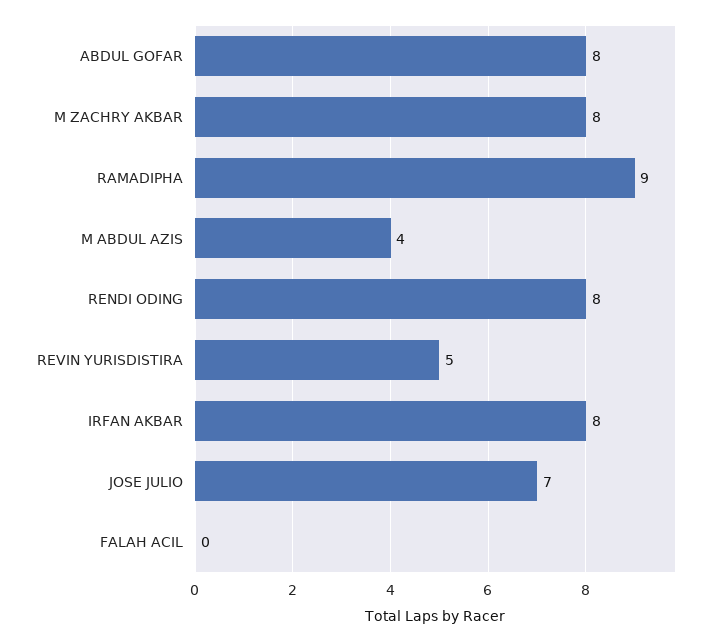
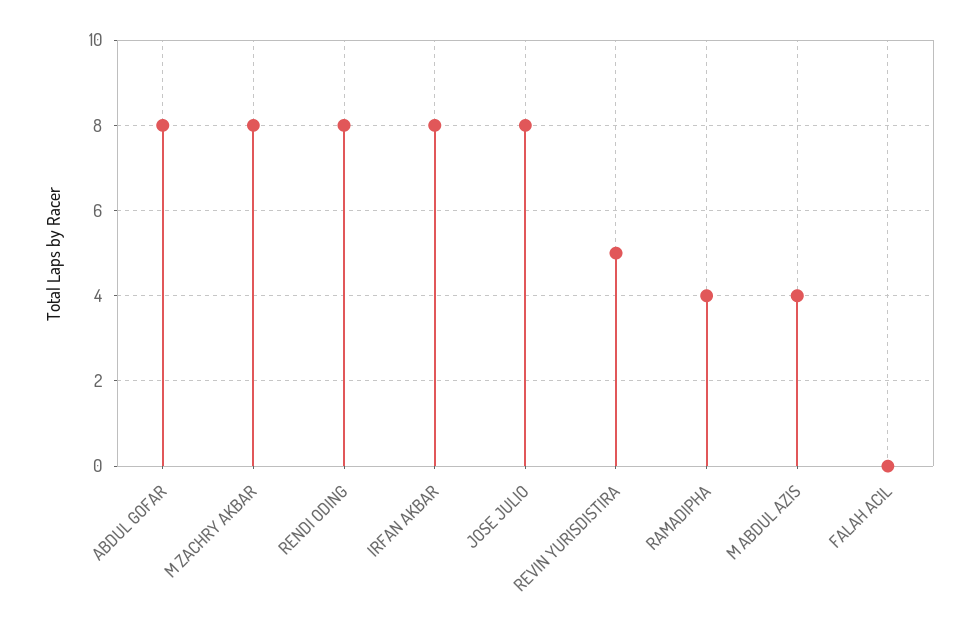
RAMADIPHA: 9 -> 4
JOSE JULIO: 7 -> 8

